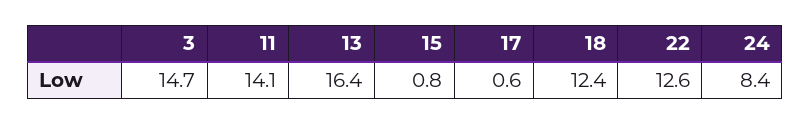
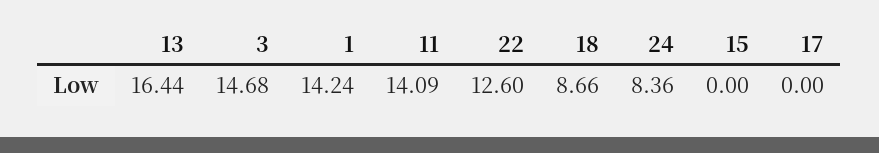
15: 0.8 -> 0
17: 0.6 -> 0
18: 12.4 -> 8.66
1: none -> 14.24

